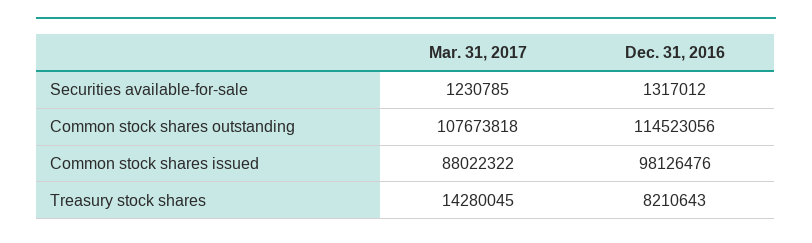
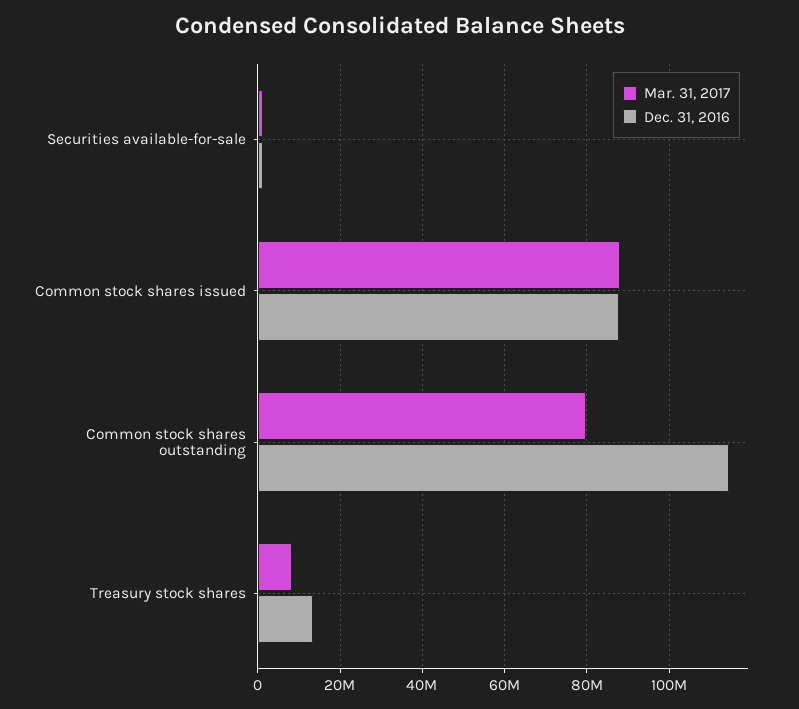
Mar. 31, 2017, Common stock shares outstanding: 107673818 -> 80000000
Dec. 31, 2016, Common stock shares issued: 98126476 -> 88000000
Mar. 31, 2017, Treasury stock shares: 14280045 -> 8000000
Dec. 31, 2016, Treasury stock shares: 8210643 -> 14000000

